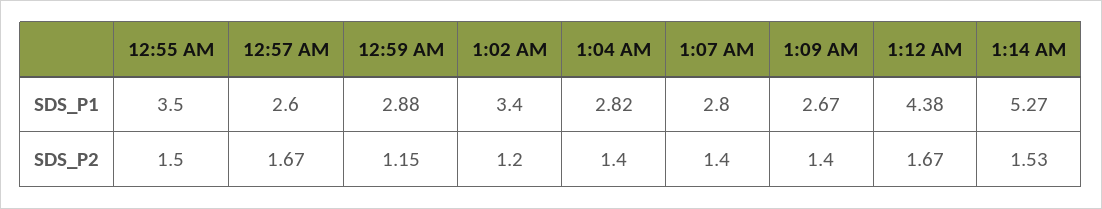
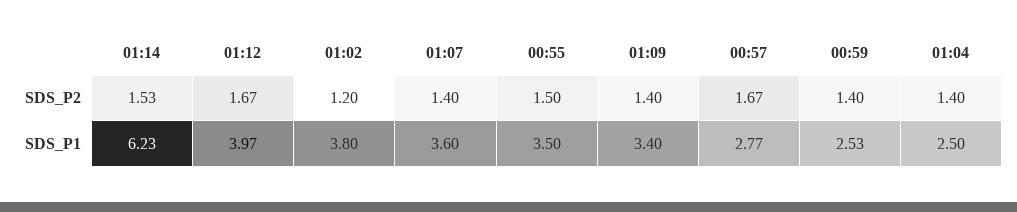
12:57 AM, SDS_P1: 2.6 -> 2.77
12:59 AM, SDS_P1: 2.88 -> 2.53
1:02 AM, SDS_P1: 3.4 -> 3.8
1:04 AM, SDS_P1: 2.82 -> 2.5
1:07 AM, SDS_P1: 2.8 -> 3.6
1:09 AM, SDS_P1: 2.67 -> 3.4
1:12 AM, SDS_P1: 4.38 -> 3.97
1:14 AM, SDS_P1: 5.27 -> 6.23
12:59 AM, SDS_P2: 1.15 -> 1.4

